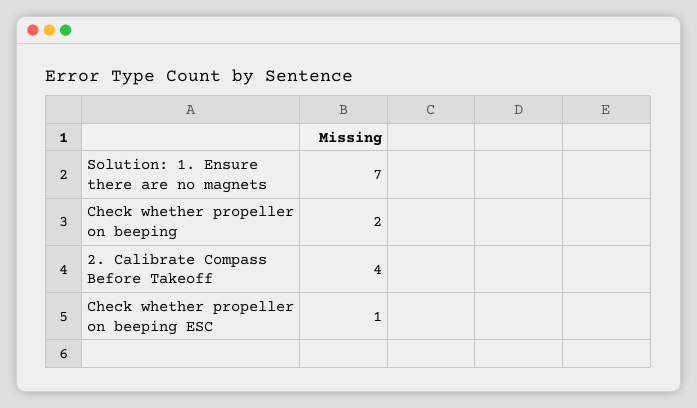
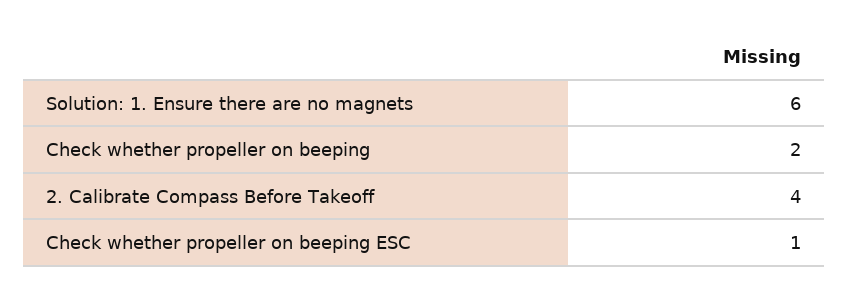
Solution: 1. Ensure there are no magnets: 7 -> 6

